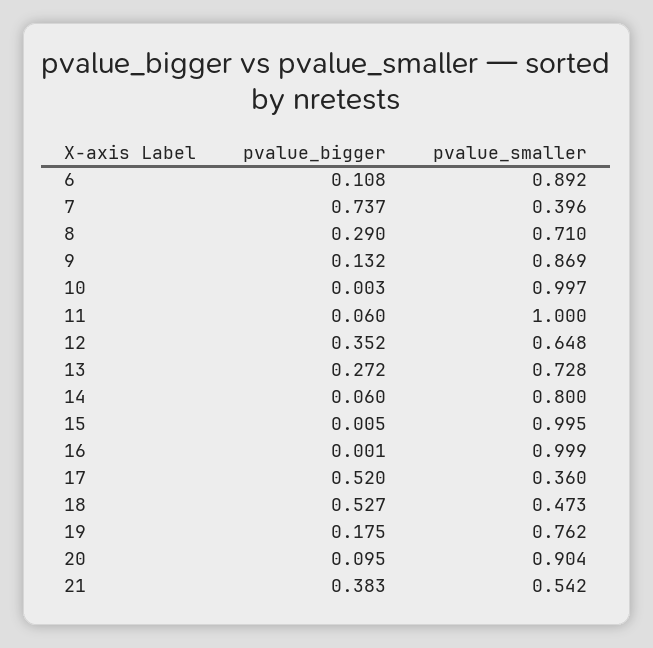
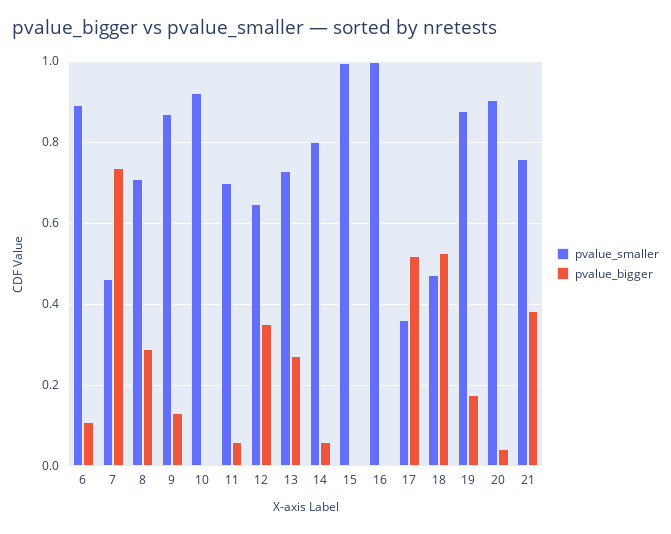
pvalue_smaller, 7: 0.396 -> 0.46
pvalue_smaller, 10: 0.997 -> 0.92
pvalue_smaller, 11: 1 -> 0.7
pvalue_smaller, 19: 0.762 -> 0.88
pvalue_bigger, 20: 0.095 -> 0.04
pvalue_smaller, 21: 0.542 -> 0.76

